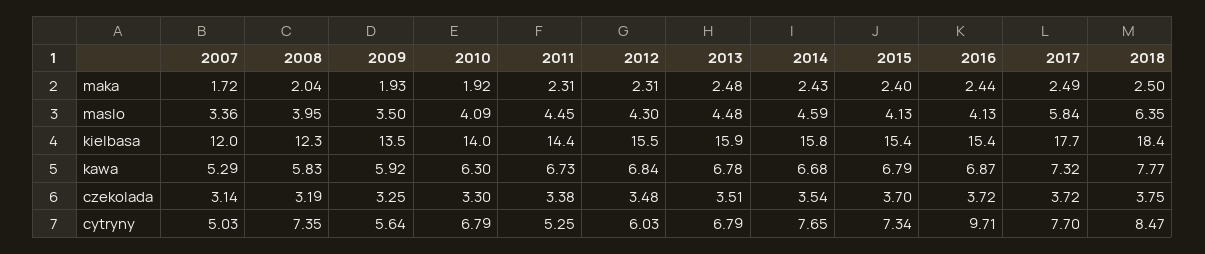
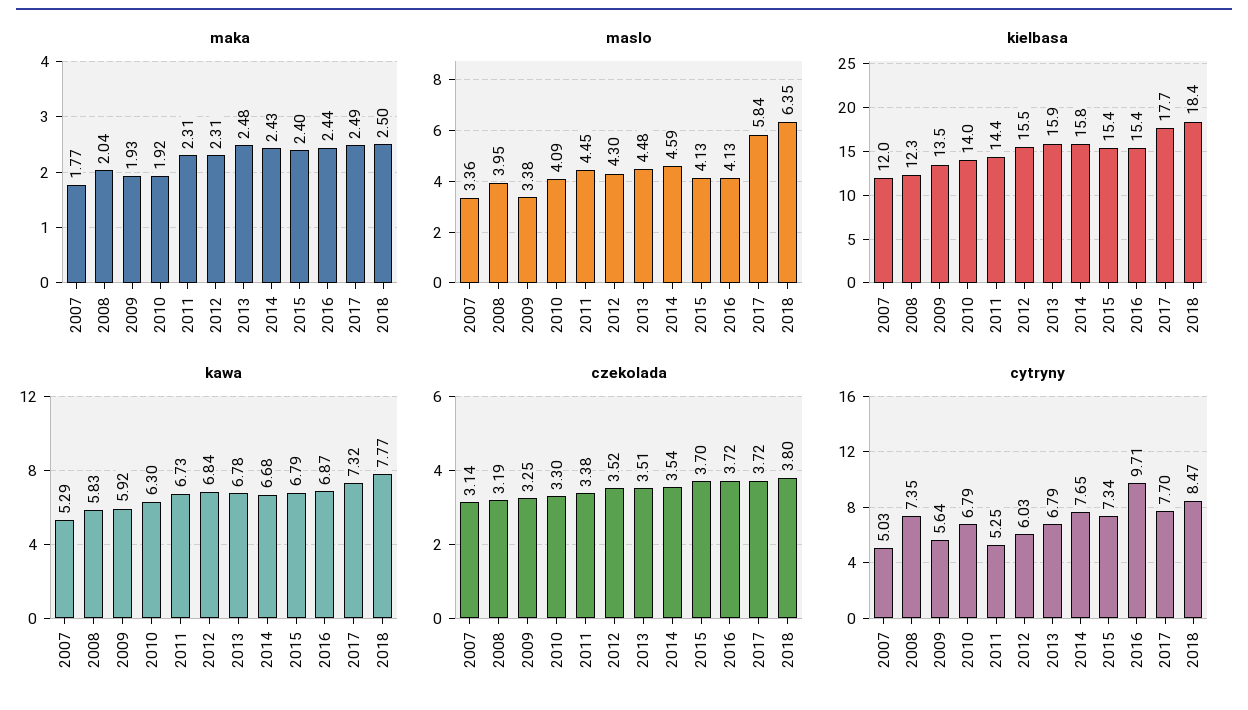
maka, 2007: 1.72 -> 1.77
maslo, 2009: 3.5 -> 3.38
czekolada, 2012: 3.48 -> 3.52
czekolada, 2018: 3.75 -> 3.8

